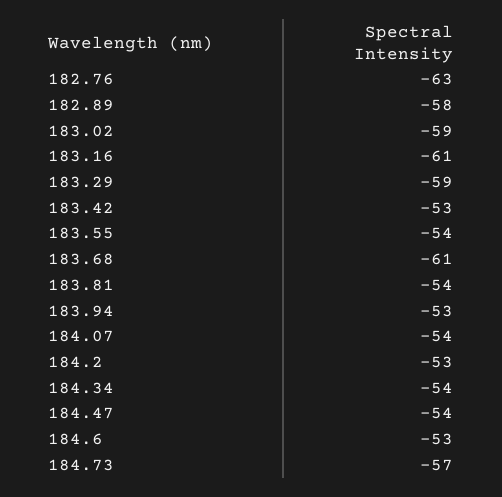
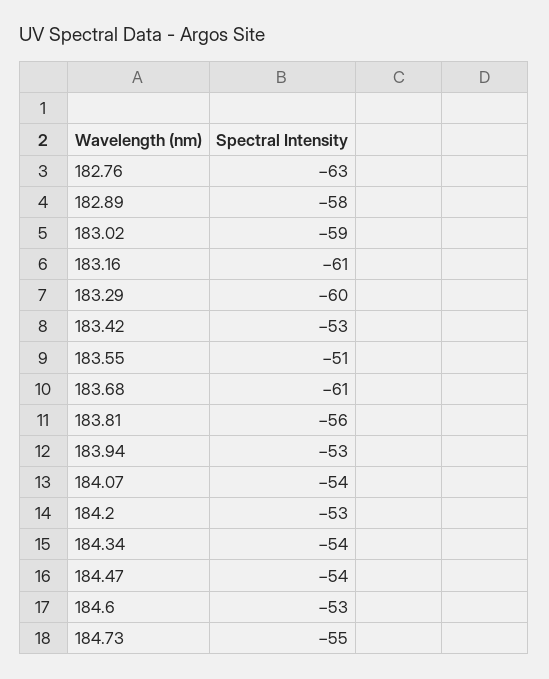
183.29: -59 -> -60
183.55: -54 -> -51
183.81: -54 -> -56
184.73: -57 -> -55

